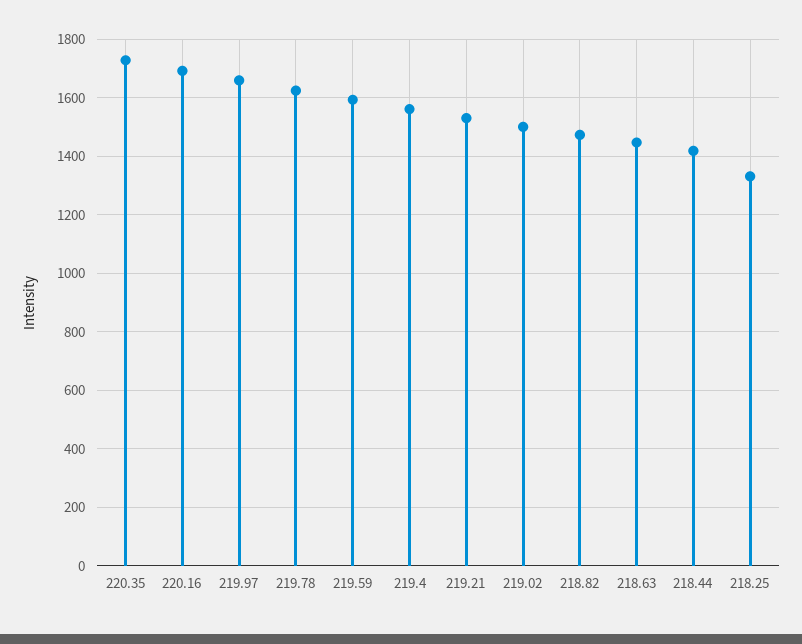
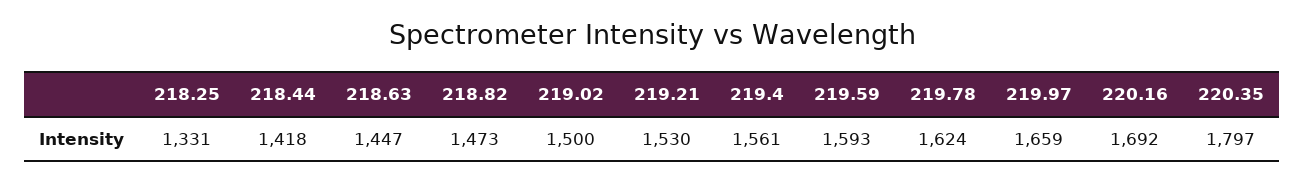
220.35: 1725 -> 1797

